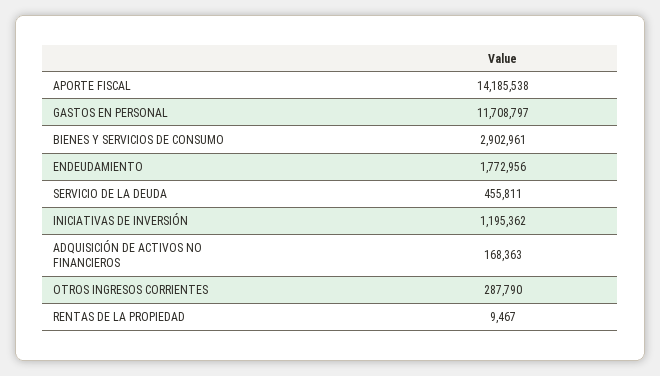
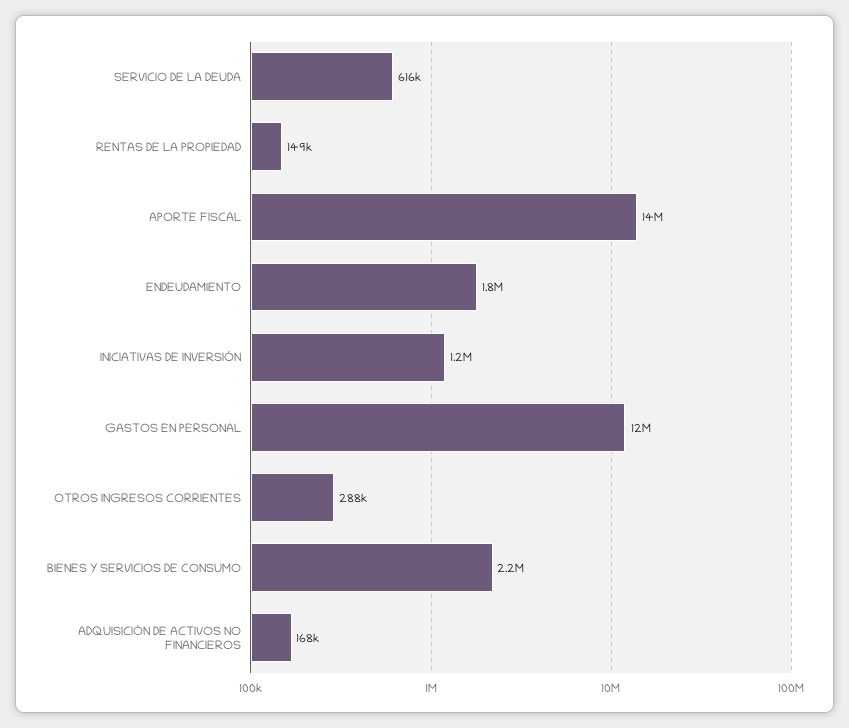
BIENES Y SERVICIOS DE CONSUMO: 2902961 -> 2200000
SERVICIO DE LA DEUDA: 455811 -> 616000
RENTAS DE LA PROPIEDAD: 9467 -> 149000

